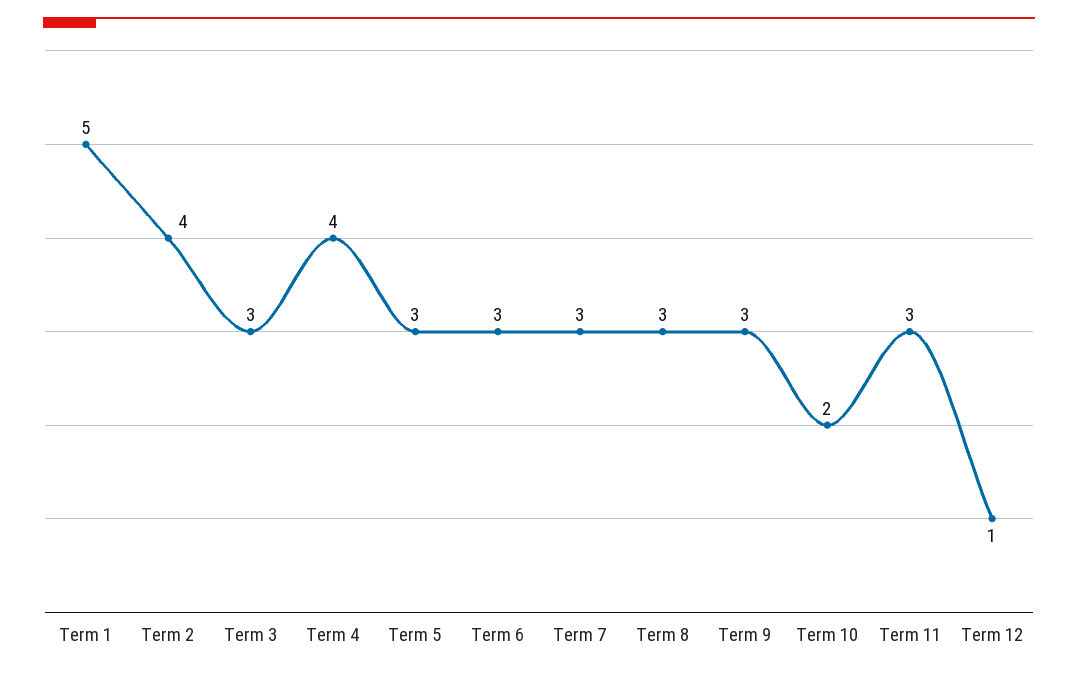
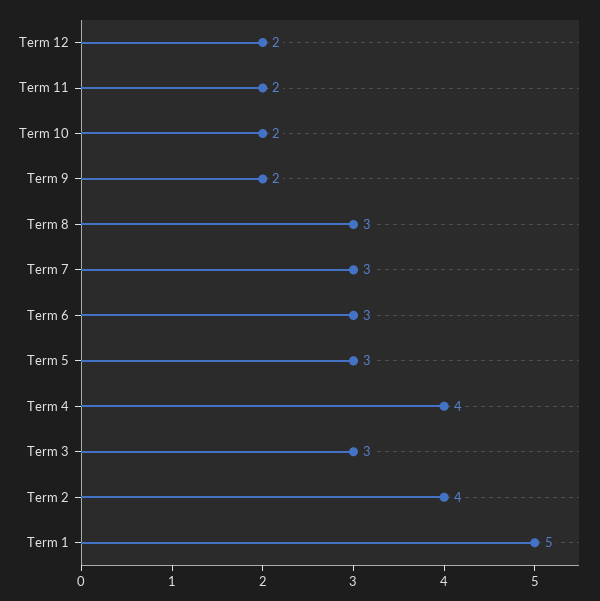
Term 9: 3 -> 2
Term 11: 3 -> 2
Term 12: 1 -> 2

